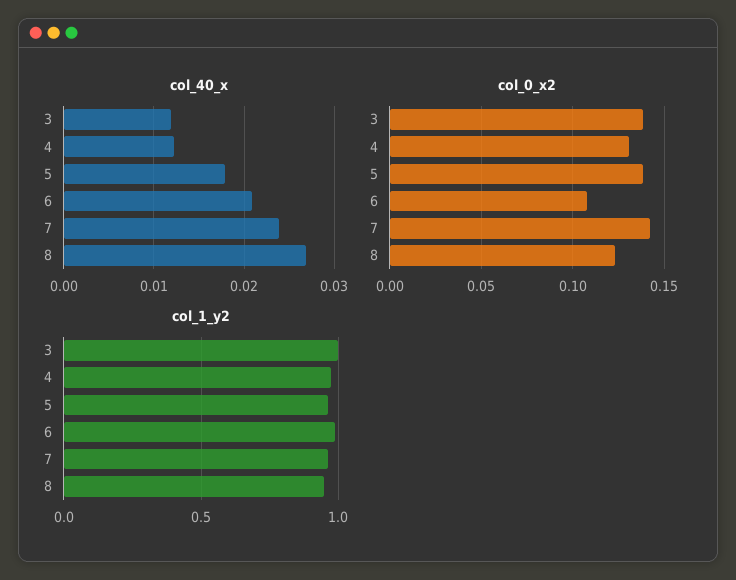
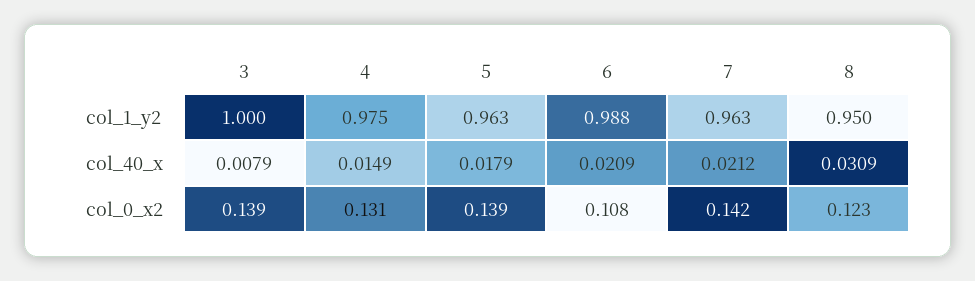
col_40_x, 3: 0.012 -> 0.0079
col_40_x, 4: 0.012 -> 0.0149
col_40_x, 7: 0.024 -> 0.0212
col_40_x, 8: 0.027 -> 0.0309

